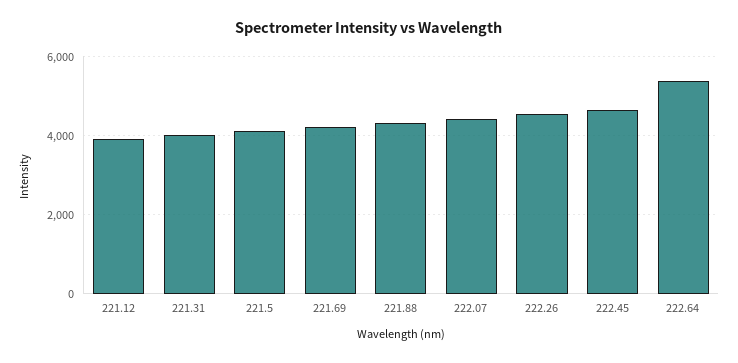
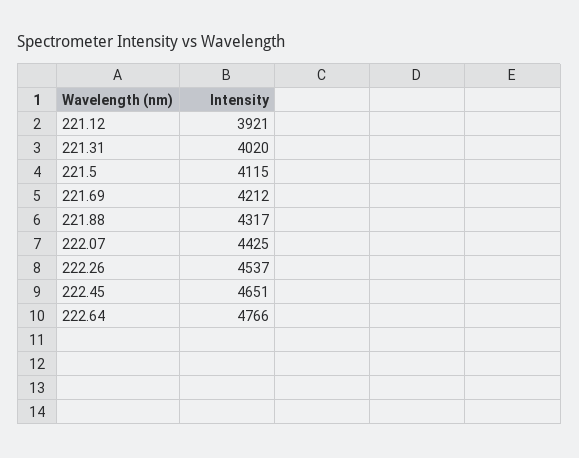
222.64: 5400 -> 4766

